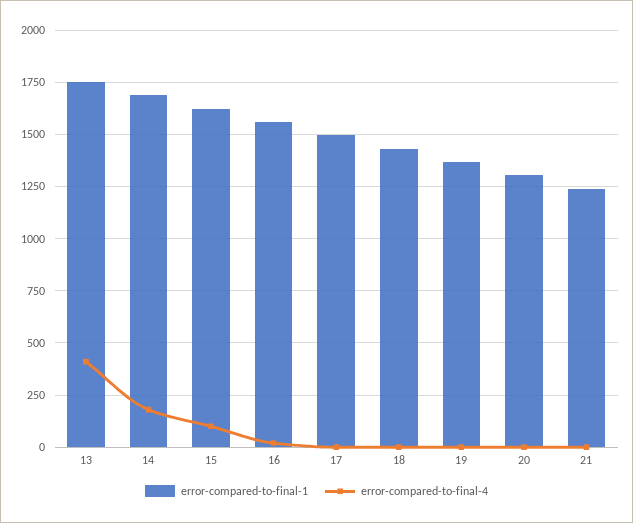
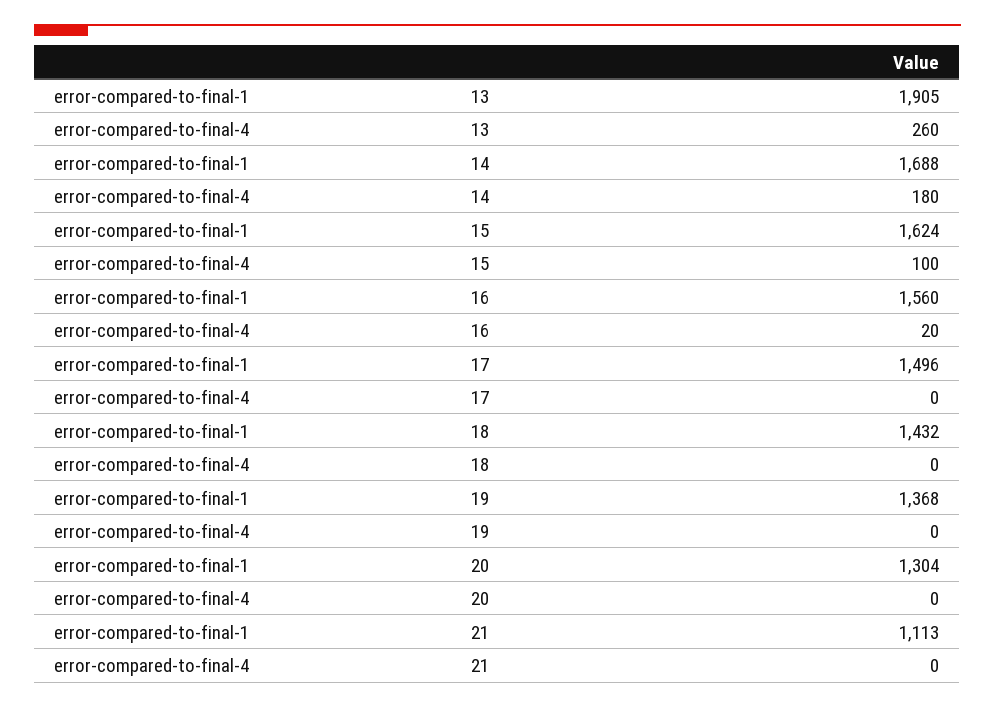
error-compared-to-final-1, 13: 1750 -> 1905
error-compared-to-final-4, 13: 400 -> 260
error-compared-to-final-1, 21: 1250 -> 1113

